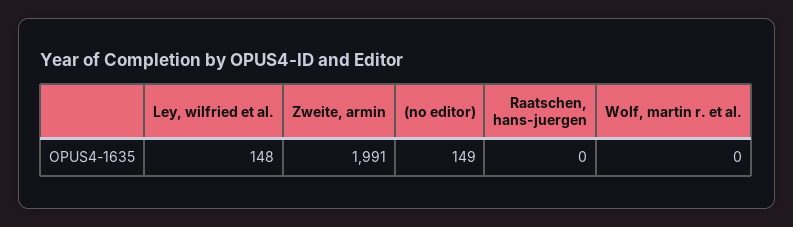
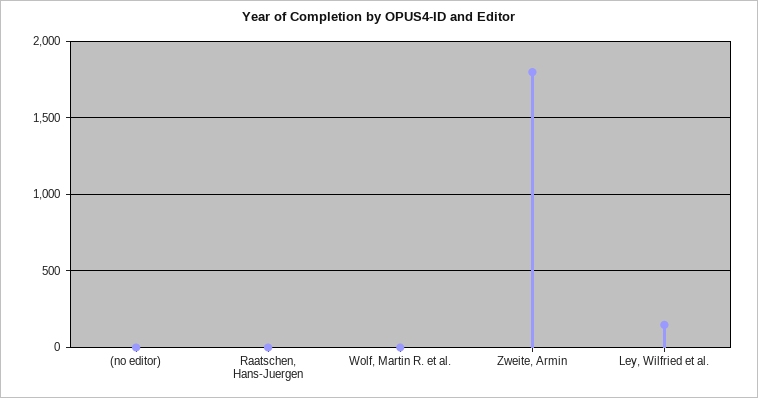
Zweite, armin: 1991 -> 1800
(no editor): 149 -> 0

